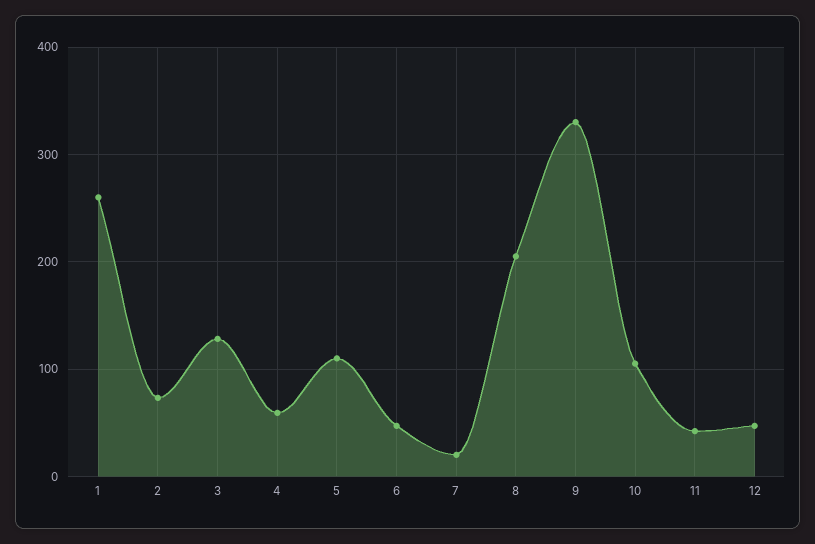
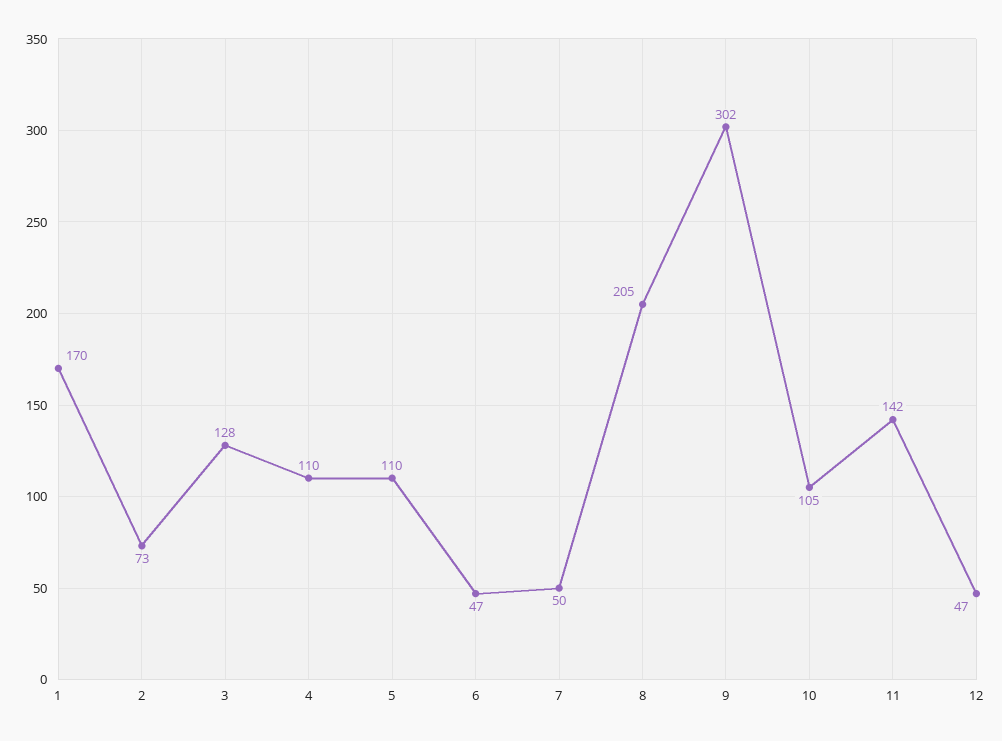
1: 260 -> 170
4: 60 -> 110
7: 20 -> 50
9: 330 -> 302
11: 40 -> 142

